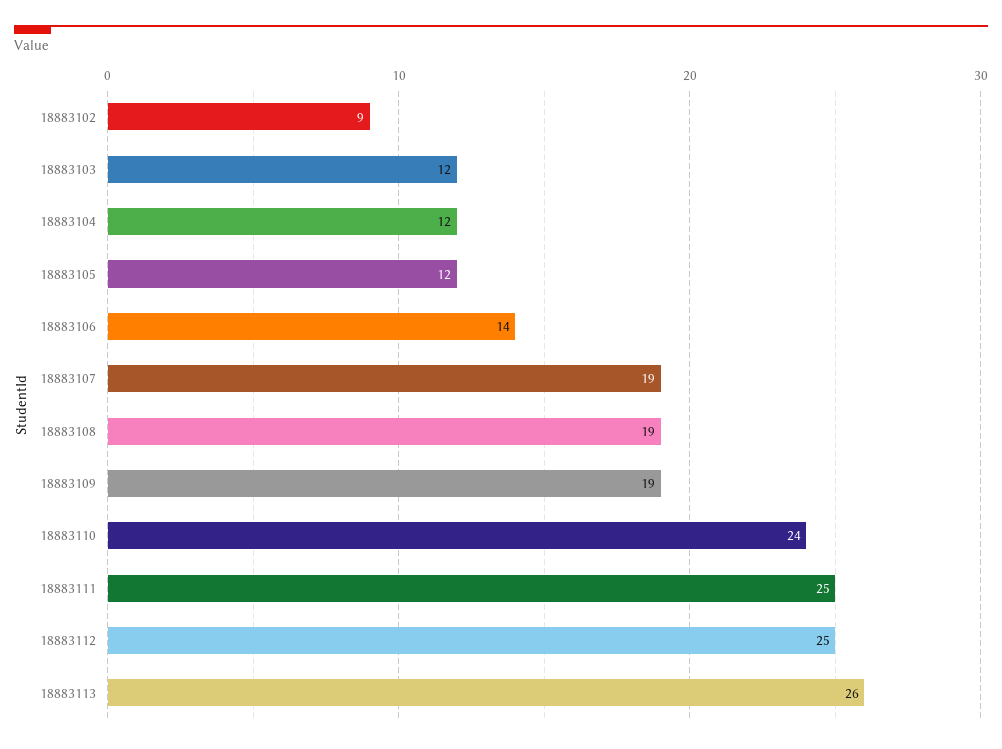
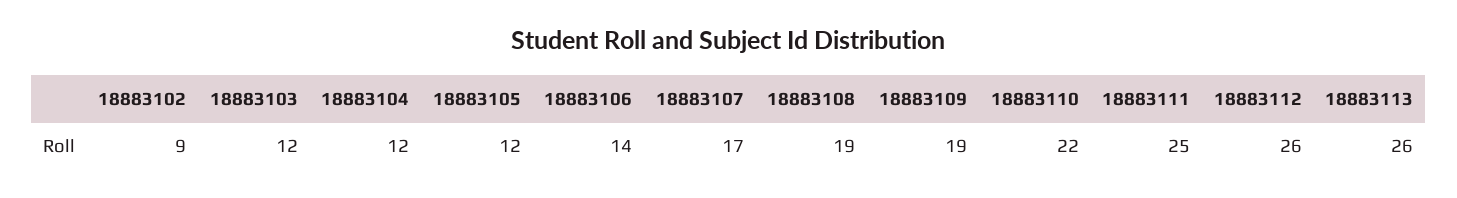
18883107: 19 -> 17
18883110: 24 -> 22
18883112: 25 -> 26

